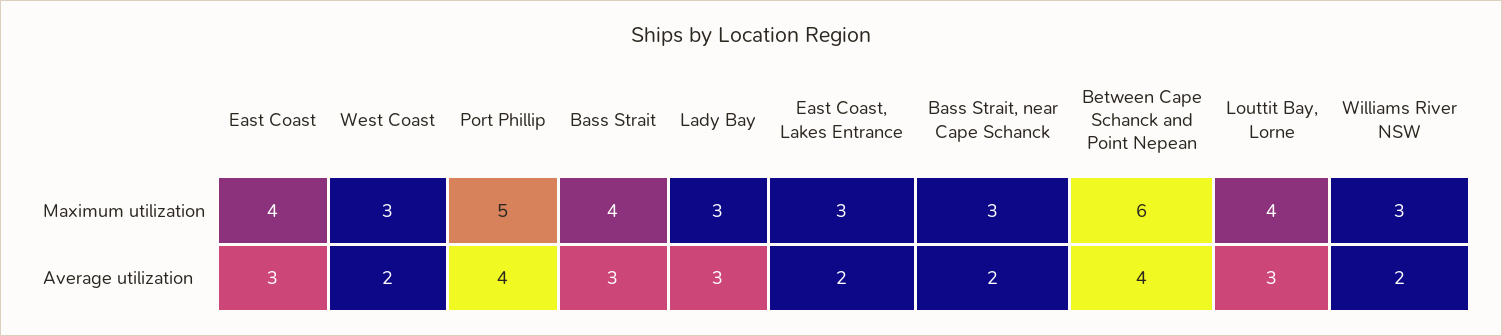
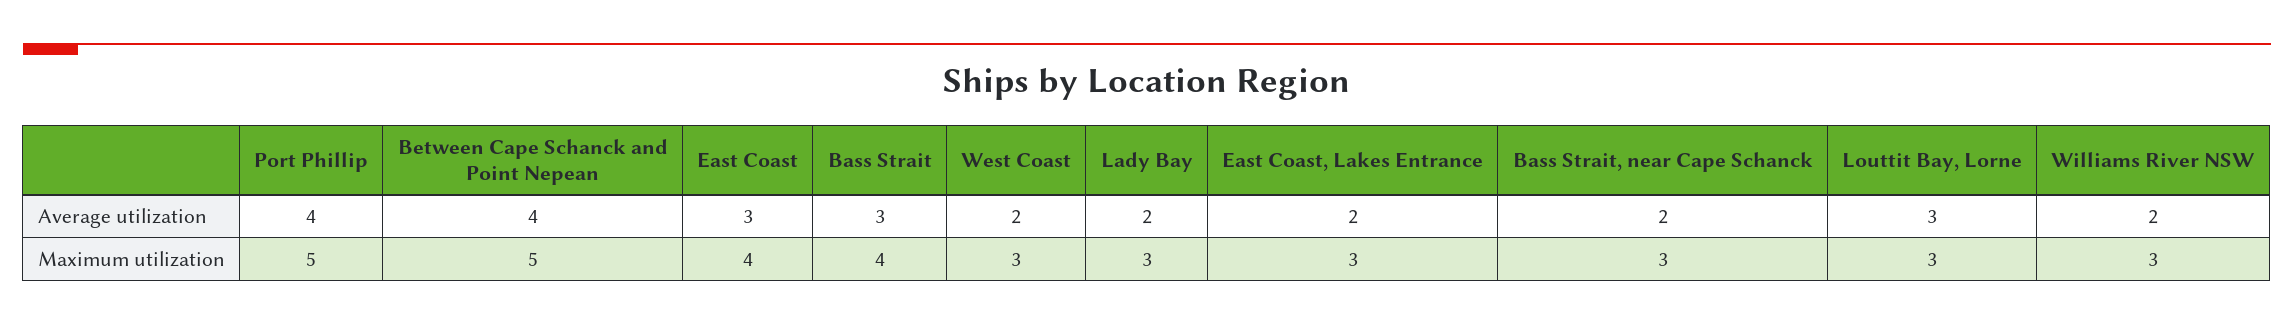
Between Cape Schanck and Point Nepean, Maximum utilization: 6 -> 5
Louttit Bay, Lorne, Maximum utilization: 4 -> 3
Lady Bay, Average utilization: 3 -> 2

